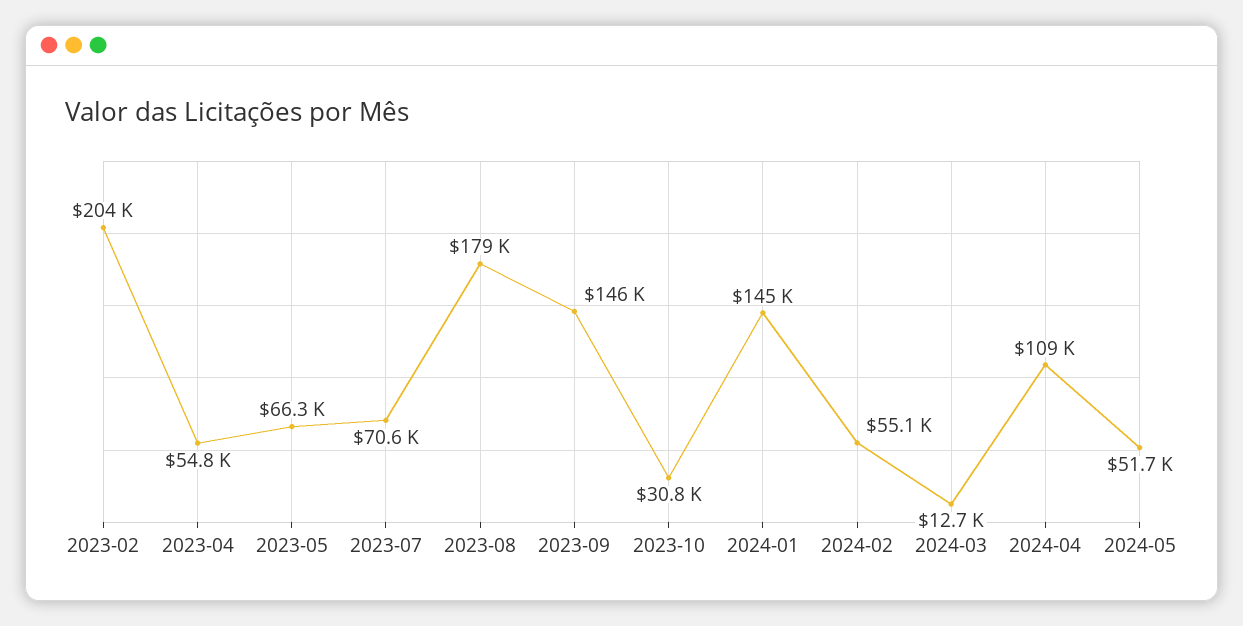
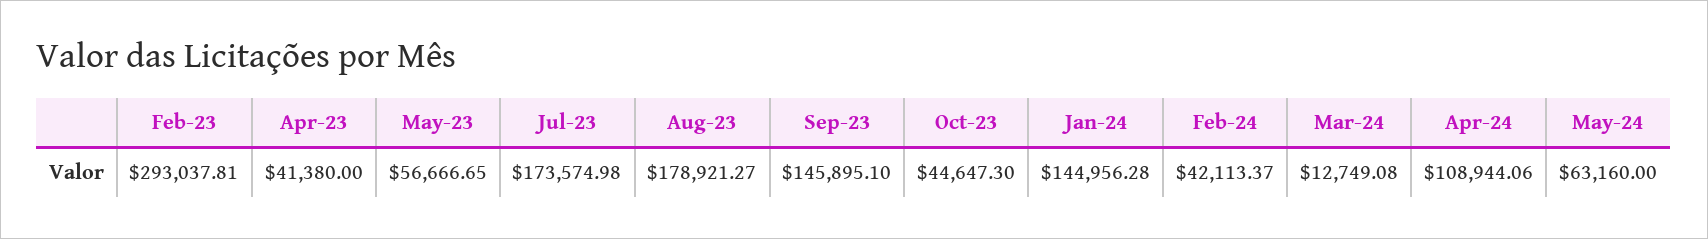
2023-02: 204000 -> 293037.81
2023-04: 54800 -> 41380
2023-05: 66300 -> 56666.65
2023-07: 70600 -> 173574.98
2023-10: 30800 -> 44647.3
2024-02: 55100 -> 42113.37
2024-05: 51700 -> 63160

